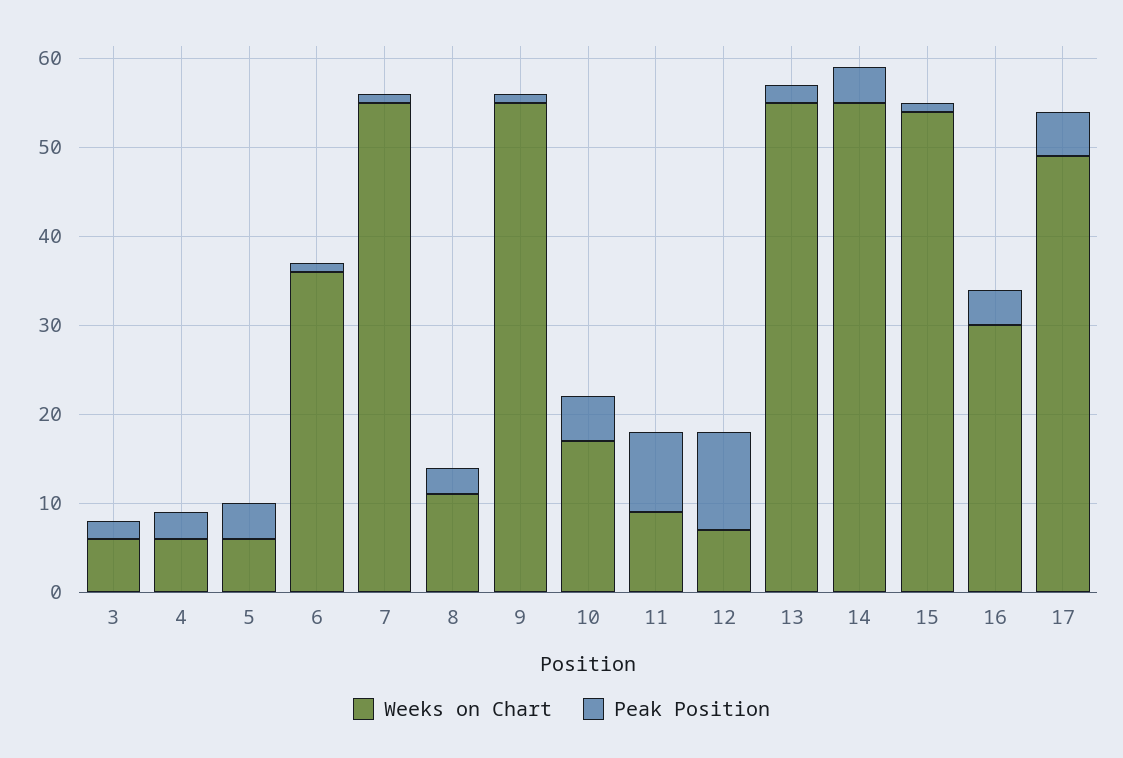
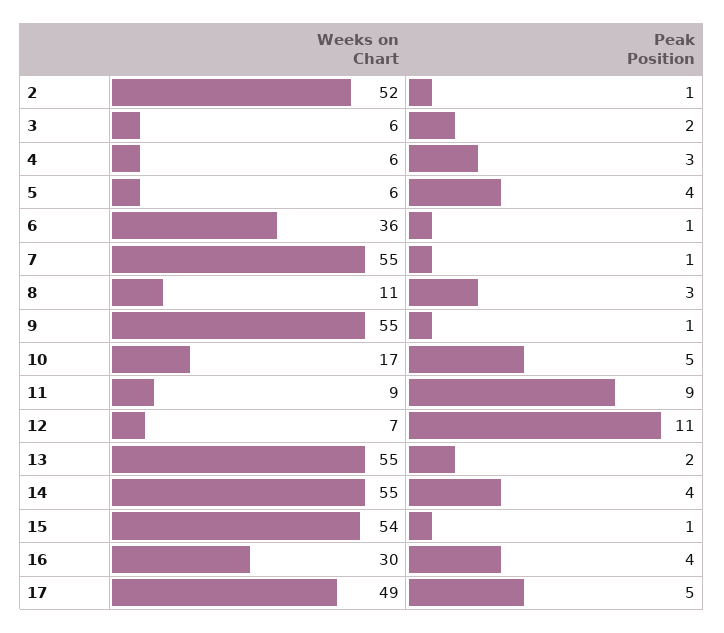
Weeks on Chart, 2: none -> 52
Peak Position, 2: none -> 1

